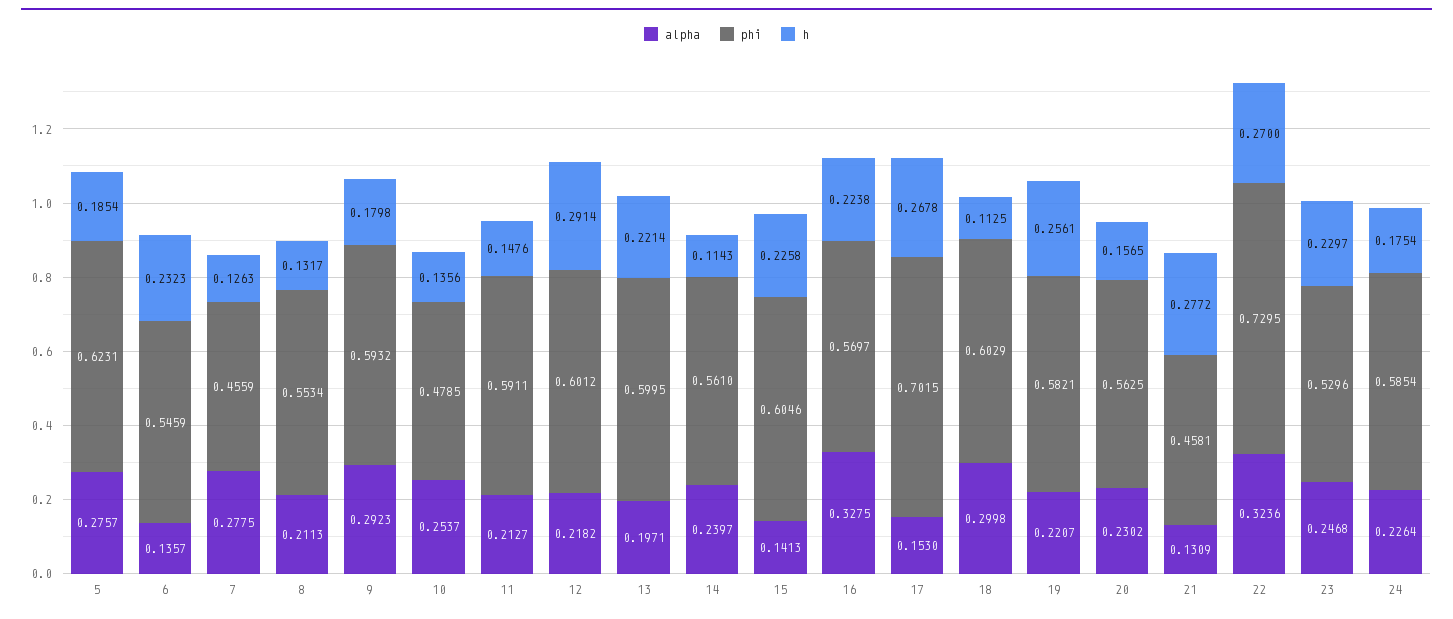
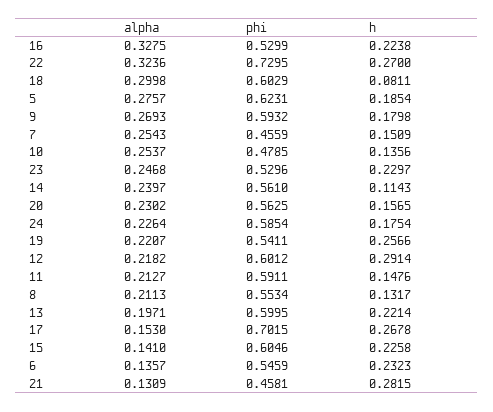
alpha, 7: 0.2775 -> 0.2543
h, 7: 0.1263 -> 0.1509
alpha, 9: 0.2923 -> 0.2693
alpha, 15: 0.1413 -> 0.141
phi, 16: 0.5697 -> 0.5299
h, 18: 0.1125 -> 0.0811
phi, 19: 0.5821 -> 0.5411
h, 19: 0.2561 -> 0.2566
h, 21: 0.2772 -> 0.2815

